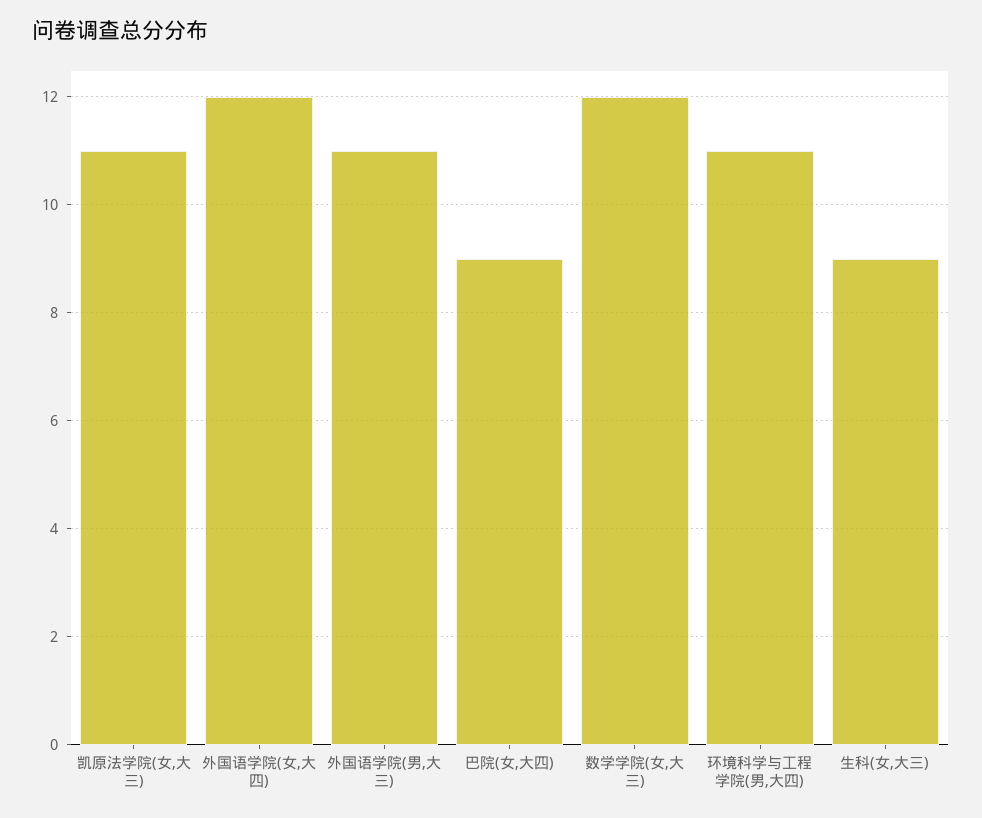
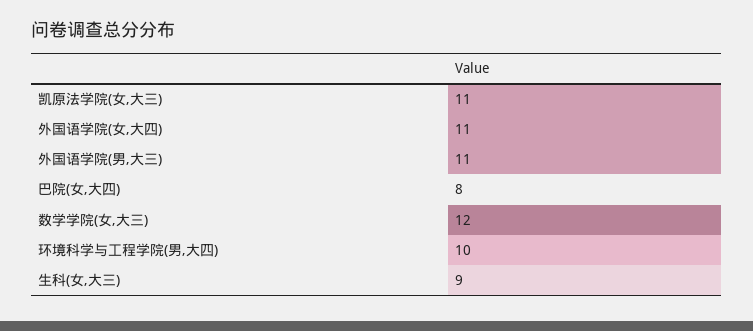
外国语学院(女,大四): 12 -> 11
巴院(女,大四): 9 -> 8
环境科学与工程学院(男,大四): 11 -> 10

